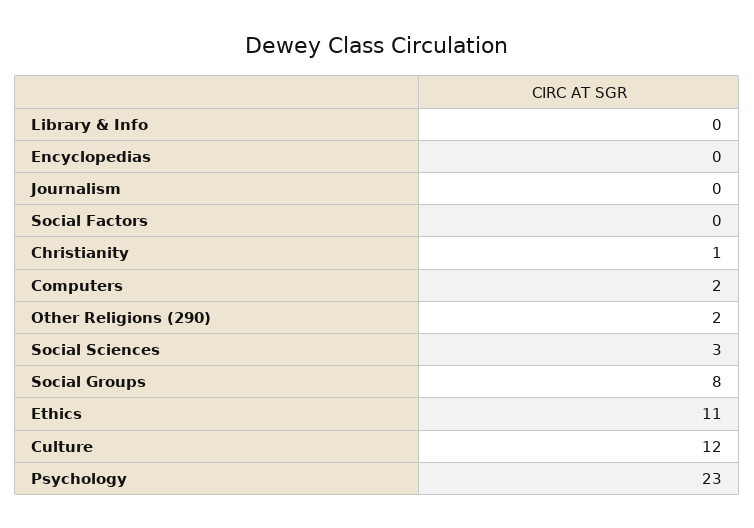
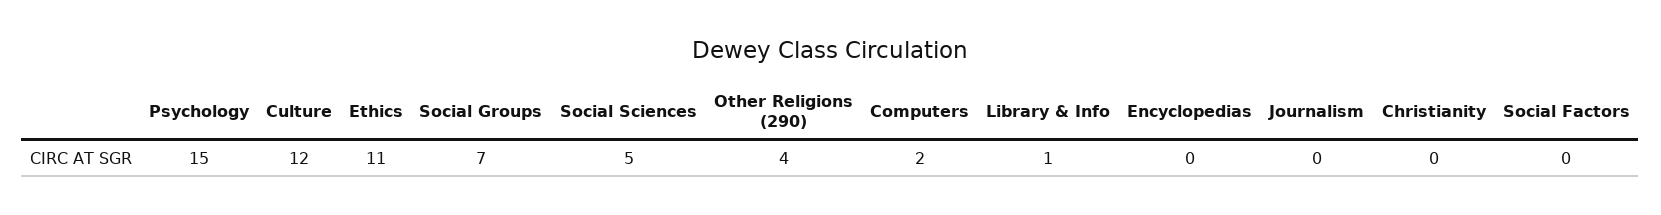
Library & Info: 0 -> 1
Christianity: 1 -> 0
Other Religions (290): 2 -> 4
Social Sciences: 3 -> 5
Social Groups: 8 -> 7
Psychology: 23 -> 15

